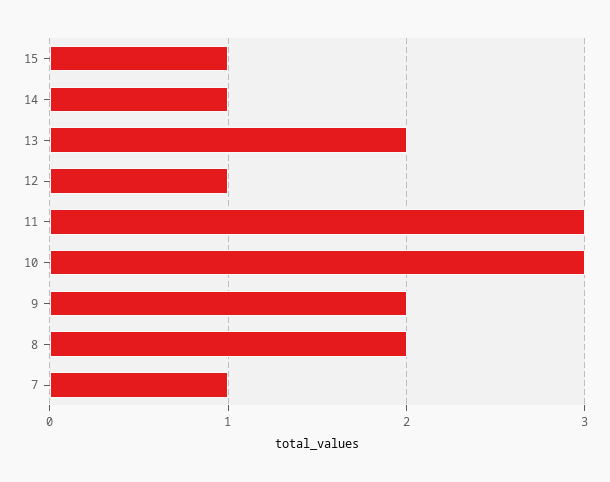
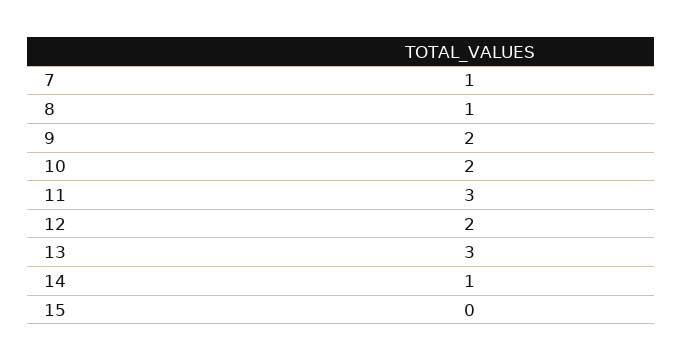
15: 1 -> 0
13: 2 -> 3
12: 1 -> 2
10: 3 -> 2
8: 2 -> 1

